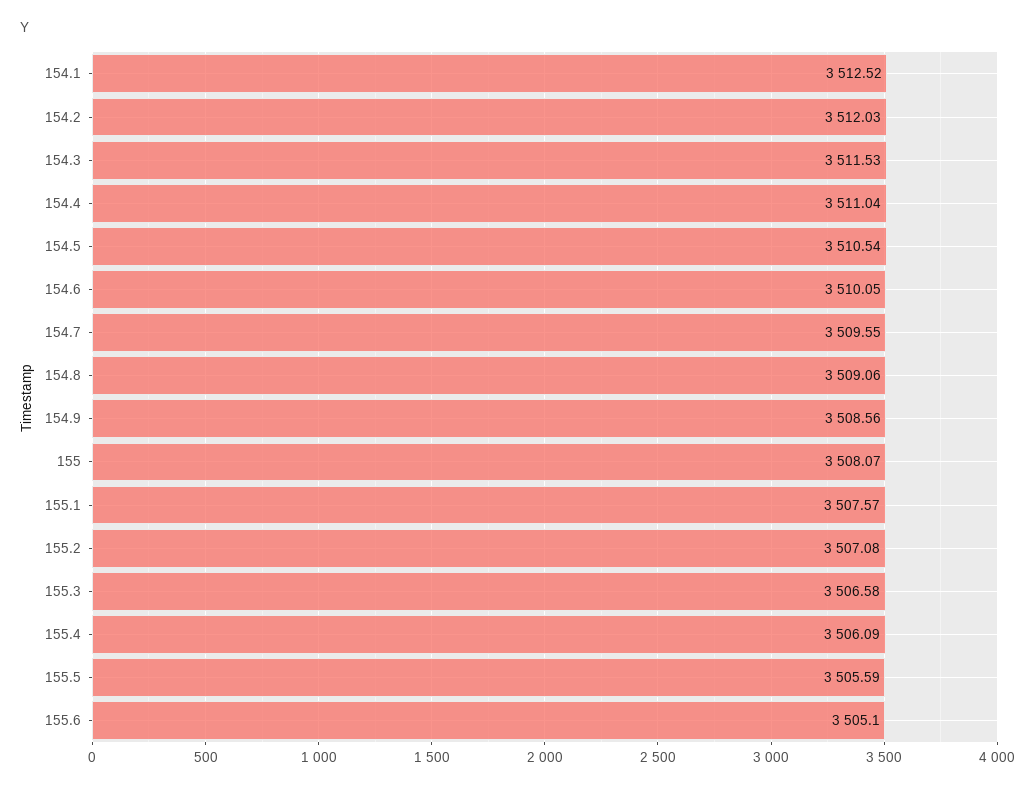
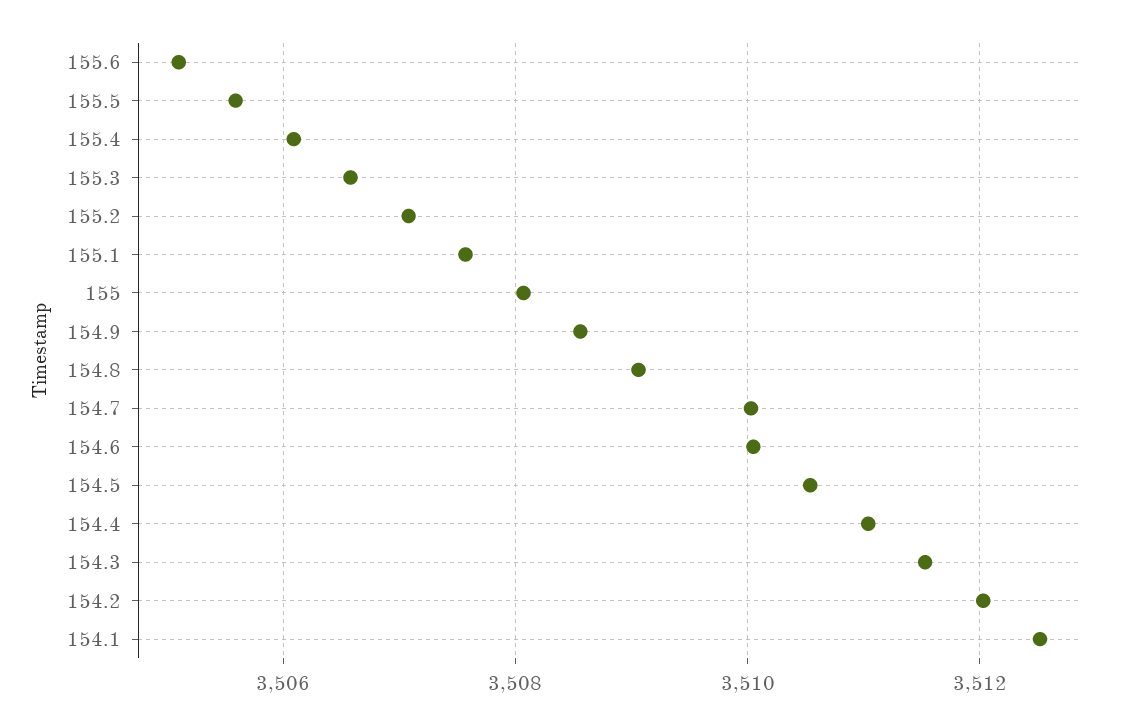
154.7: 3509.55 -> 3510

